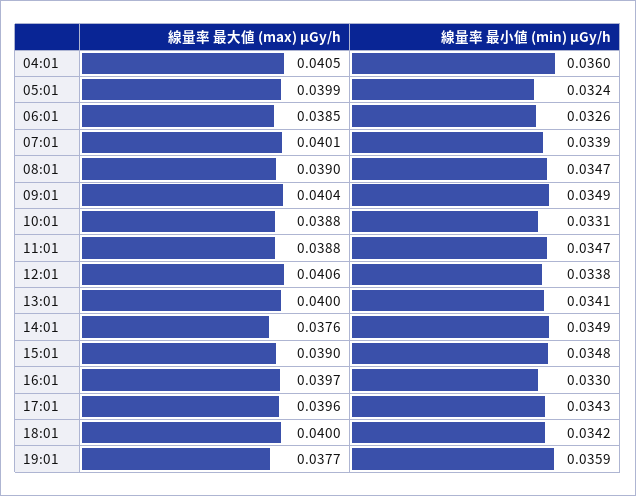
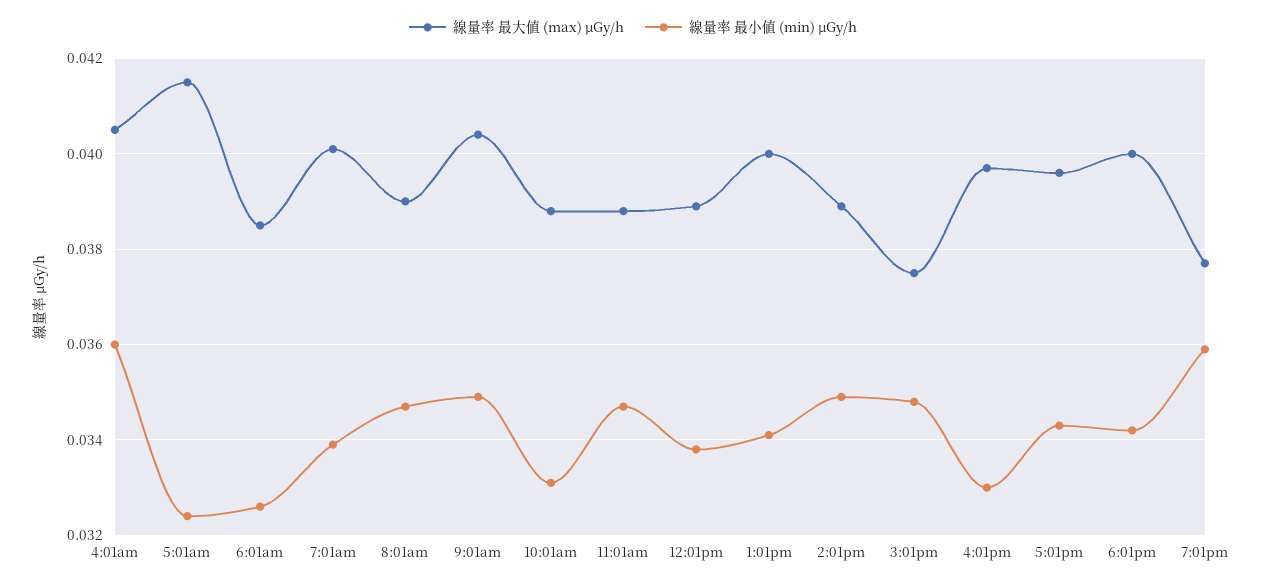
線量率 最大値 (max) μGy/h, 05:01: 0.0399 -> 0.0415
線量率 最大値 (max) μGy/h, 12:01: 0.0406 -> 0.039
線量率 最大値 (max) μGy/h, 14:01: 0.0376 -> 0.039
線量率 最大値 (max) μGy/h, 15:01: 0.039 -> 0.0375

